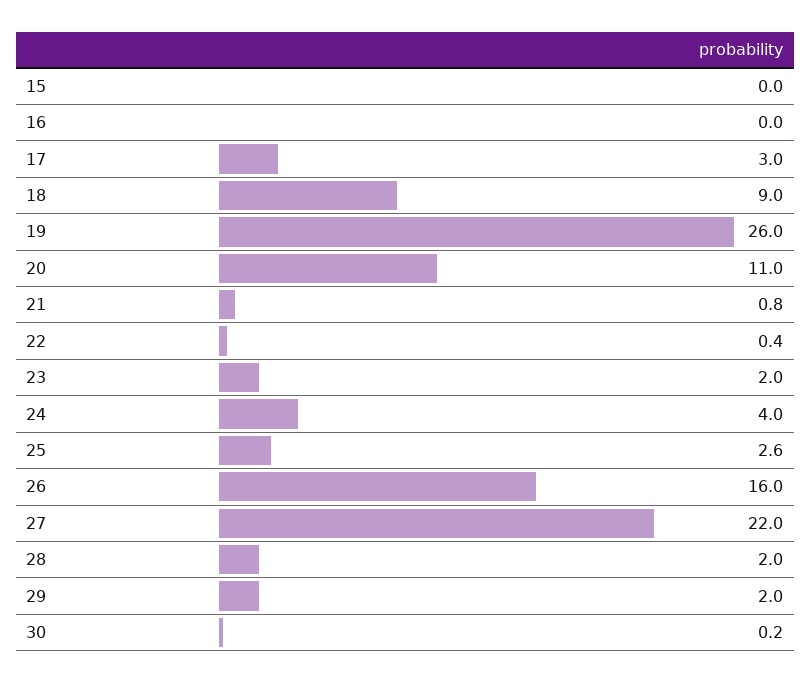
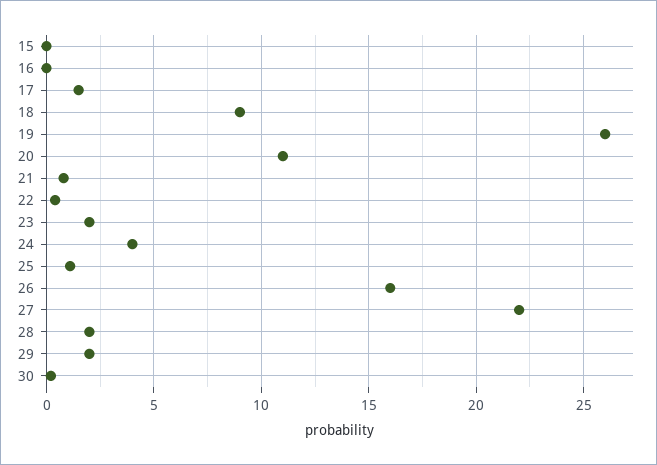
17: 3 -> 1.5
25: 2.6 -> 1

